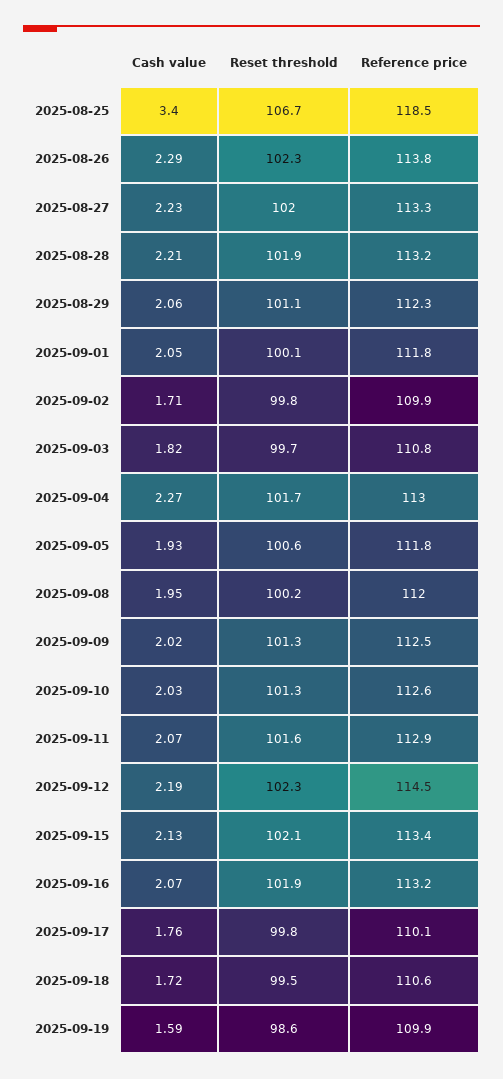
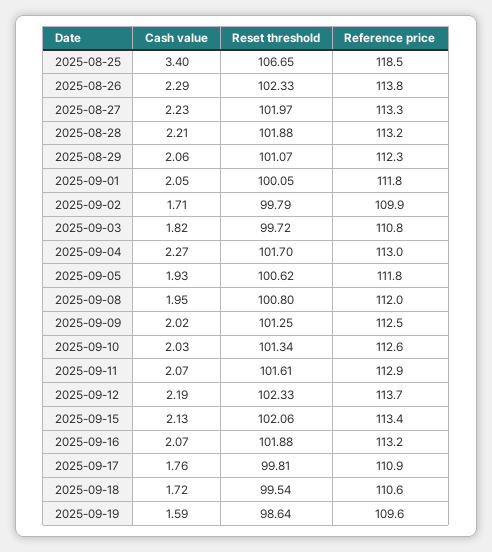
Reset threshold, 2025-09-08: 100.2 -> 100.8
Reference price, 2025-09-12: 114.5 -> 113.7
Reference price, 2025-09-17: 110.1 -> 110.9
Reference price, 2025-09-19: 109.9 -> 109.6

